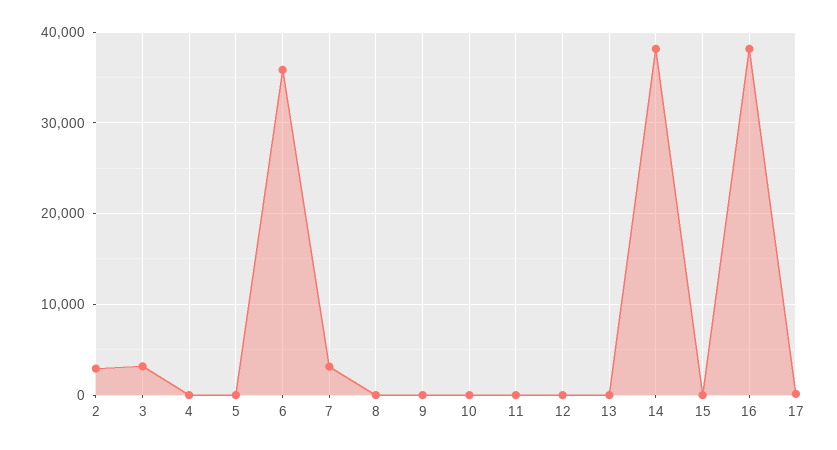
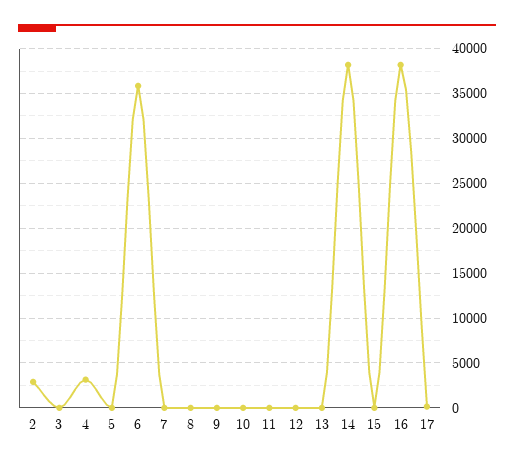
3: 3000 -> 0
4: 0 -> 3000
7: 3000 -> 0

